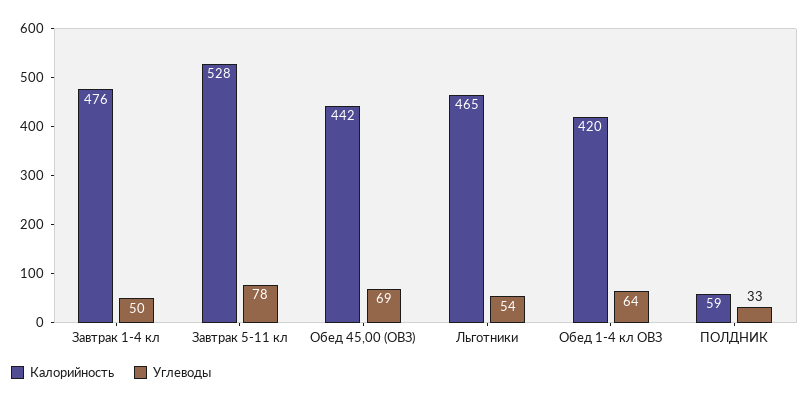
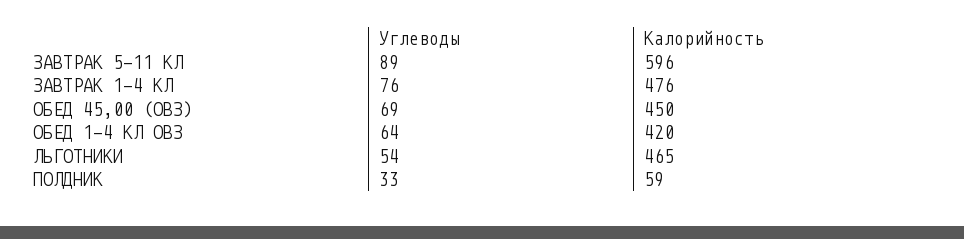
Углеводы, Завтрак 1-4 кл: 50 -> 76
Калорийность, Завтрак 5-11 кл: 528 -> 596
Углеводы, Завтрак 5-11 кл: 78 -> 89
Калорийность, Обед 45,00 (ОВЗ): 442 -> 450

